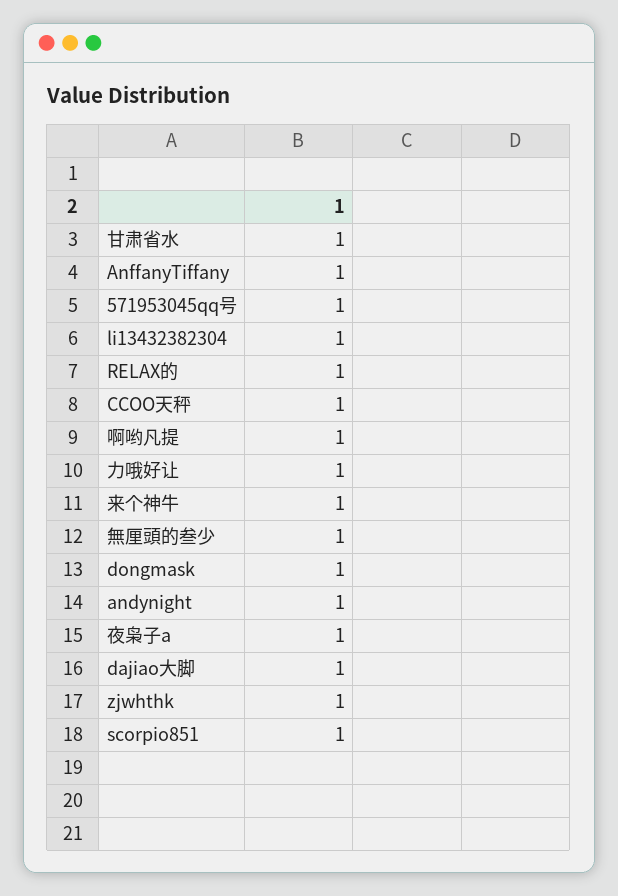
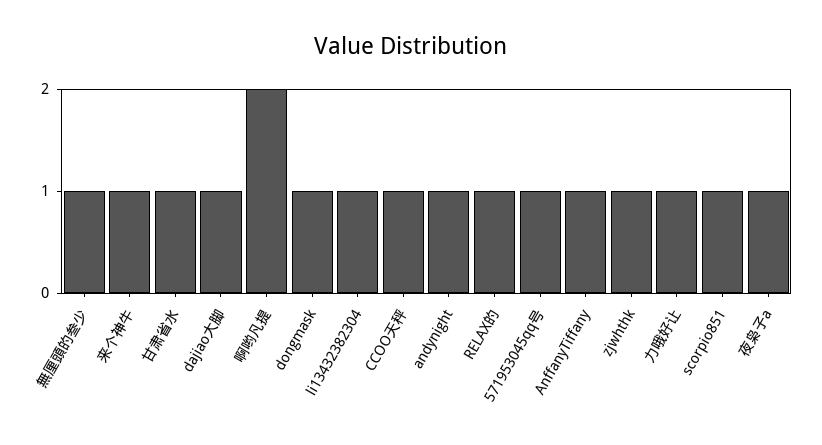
啊哟凡提: 1 -> 2

